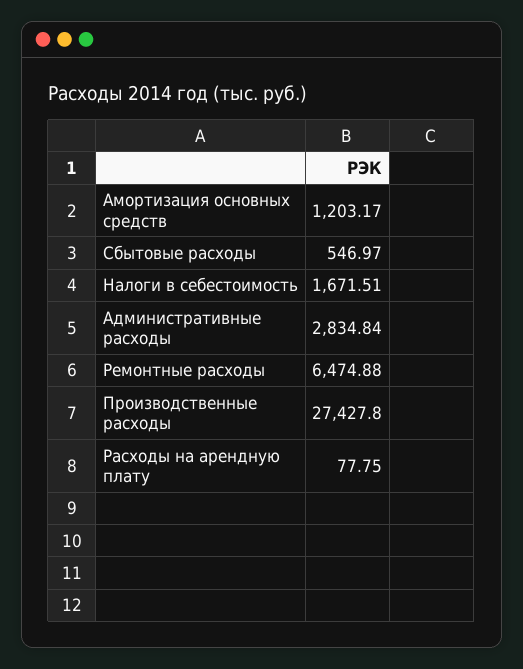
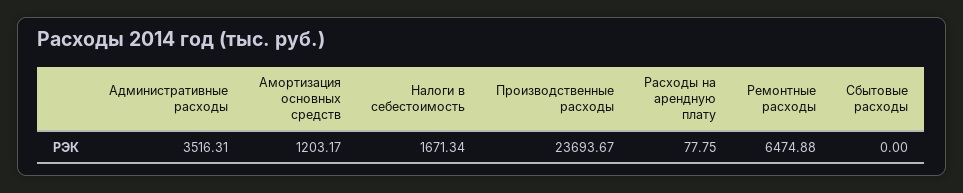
Сбытовые расходы: 546.97 -> 0
Налоги в себестоимость: 1671.51 -> 1671.34
Административные расходы: 2834.84 -> 3516.31
Производственные расходы: 27427.8 -> 23693.67

